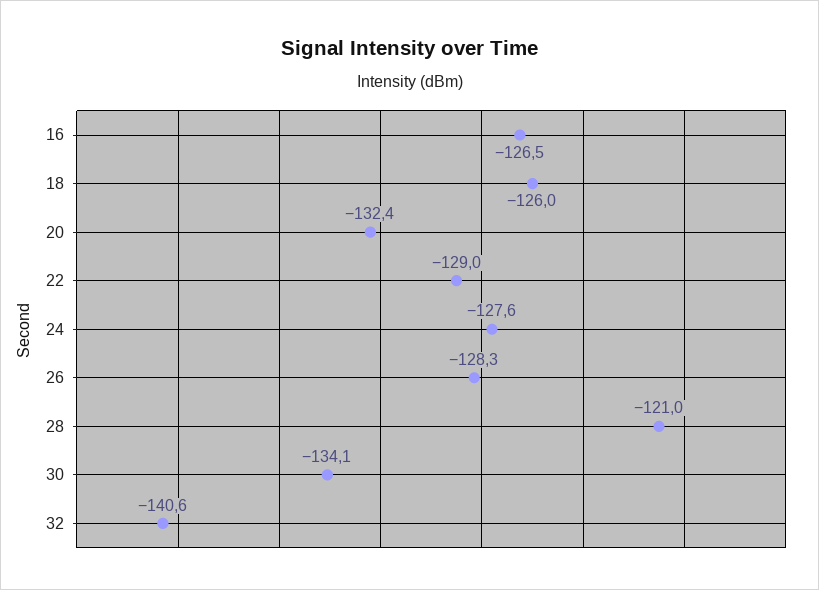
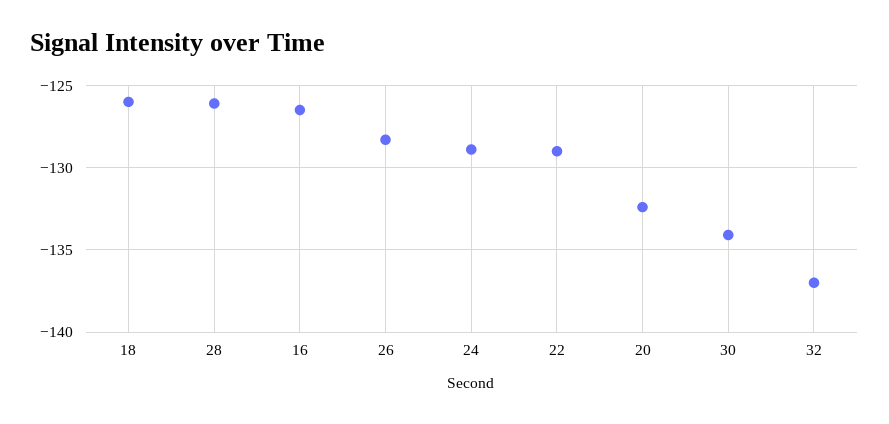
24: -127.6 -> -129
28: -121 -> -126
32: -140.6 -> -137

